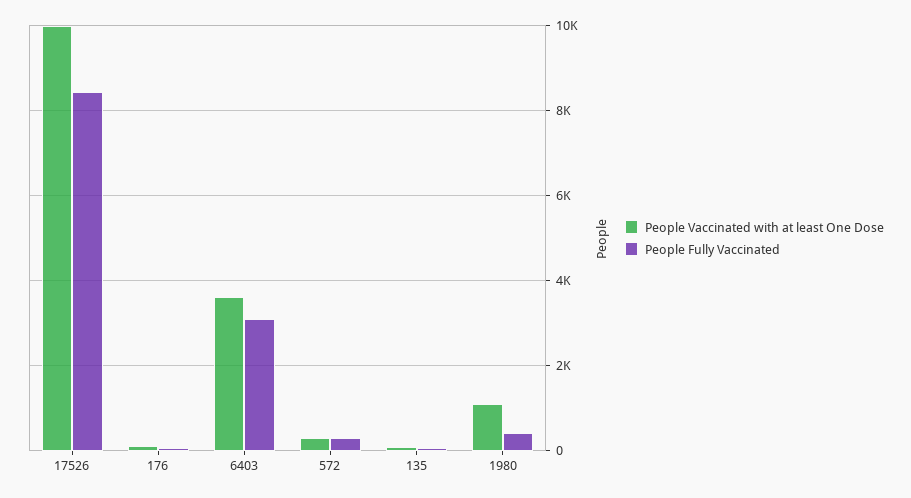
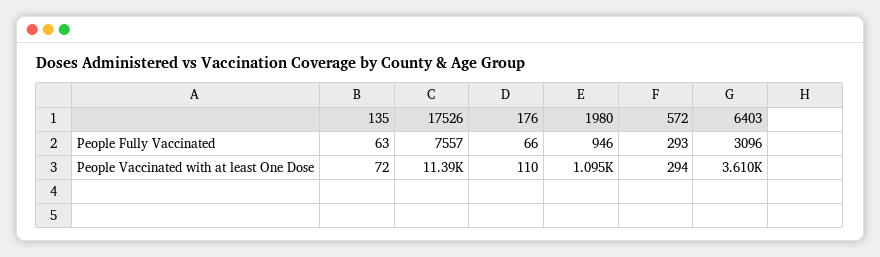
People Vaccinated with at least One Dose, 17526: 10000 -> 11390
People Fully Vaccinated, 17526: 8400 -> 7557
People Fully Vaccinated, 1980: 400 -> 946

